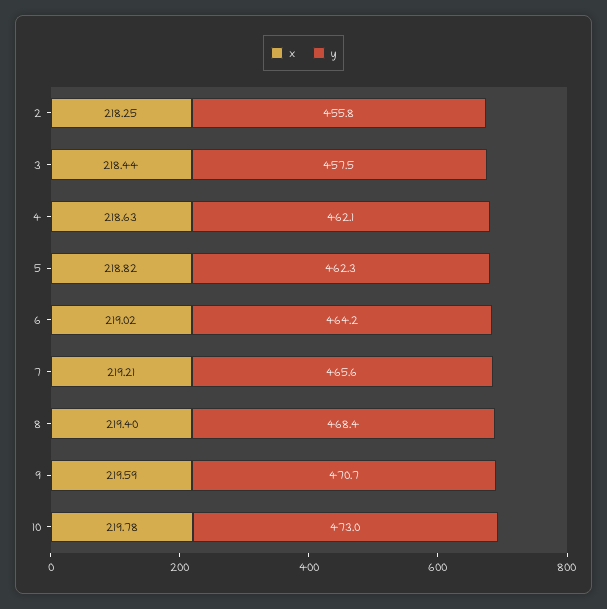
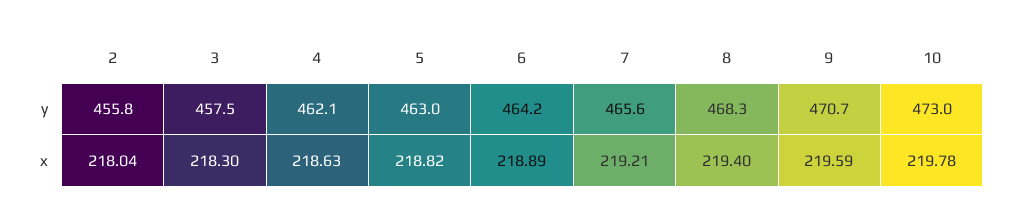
x, 2: 218.25 -> 218.04
x, 3: 218.44 -> 218.3
y, 5: 462.3 -> 463
x, 6: 219.02 -> 218.89
y, 8: 468.4 -> 468.3

